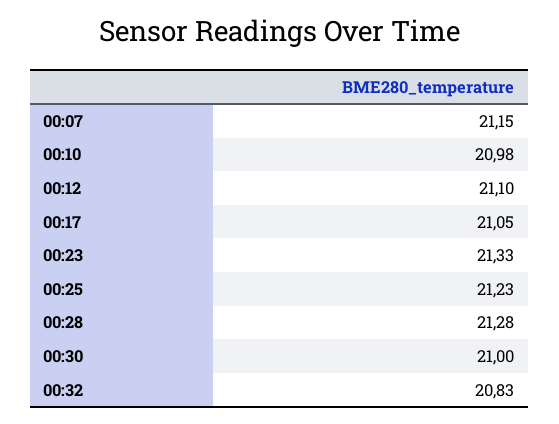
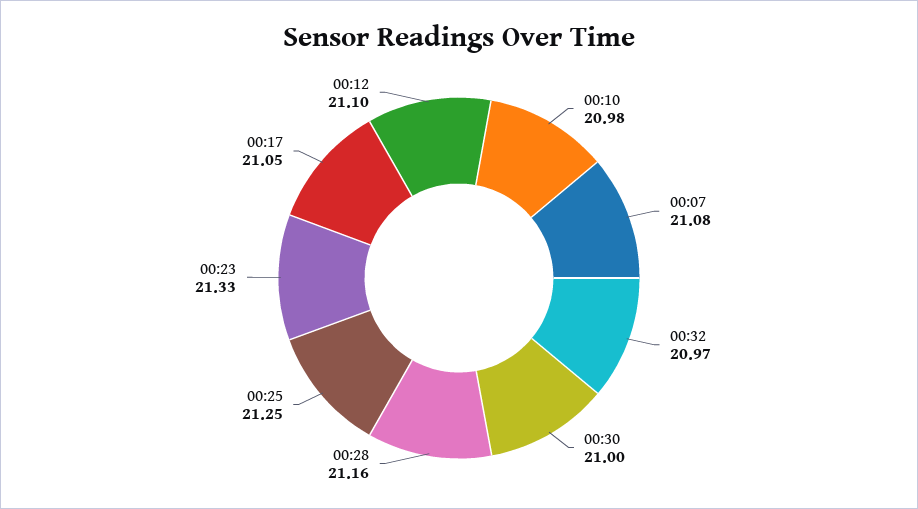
00:07: 21.15 -> 21.08
00:25: 21.23 -> 21.25
00:28: 21.28 -> 21.16
00:32: 20.83 -> 20.97

